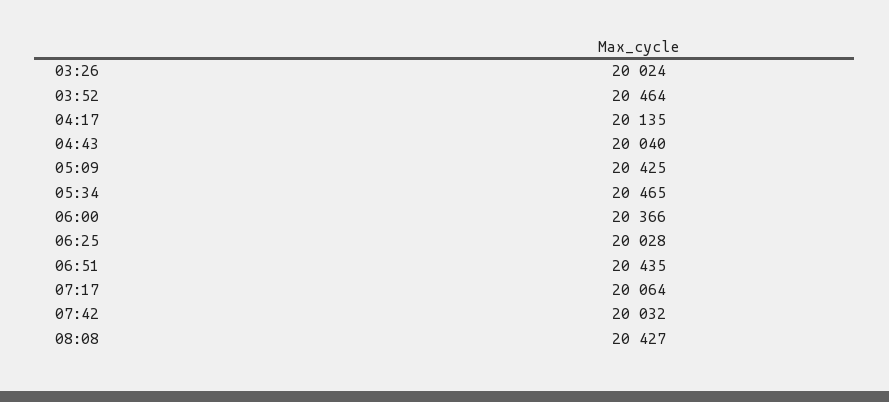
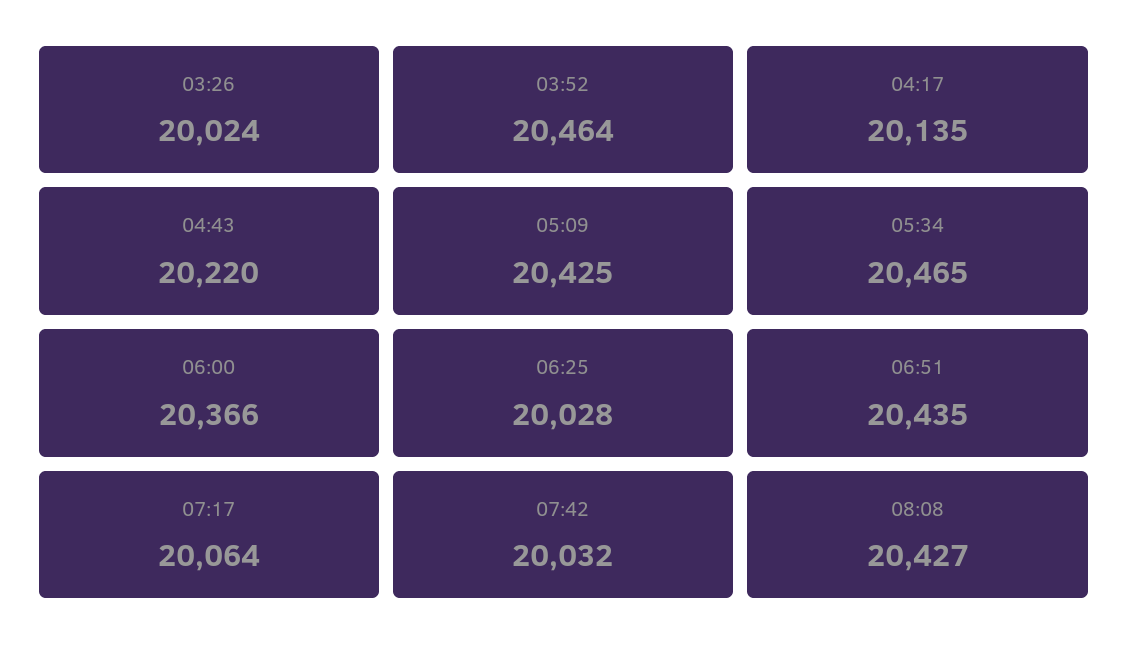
04:43: 20040 -> 20220

